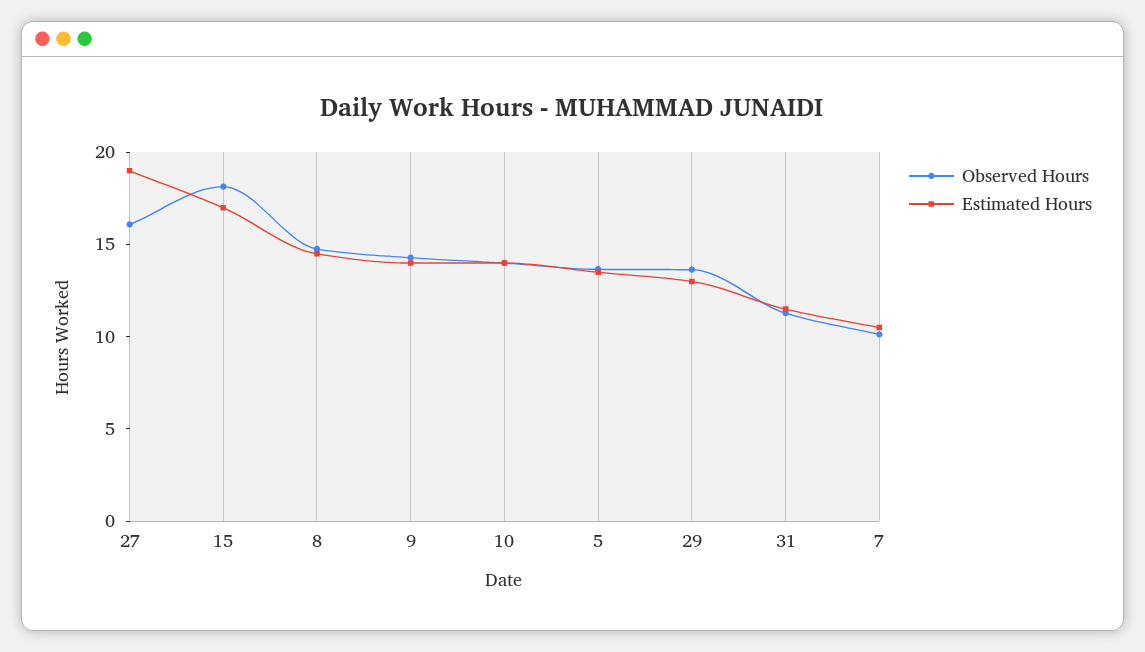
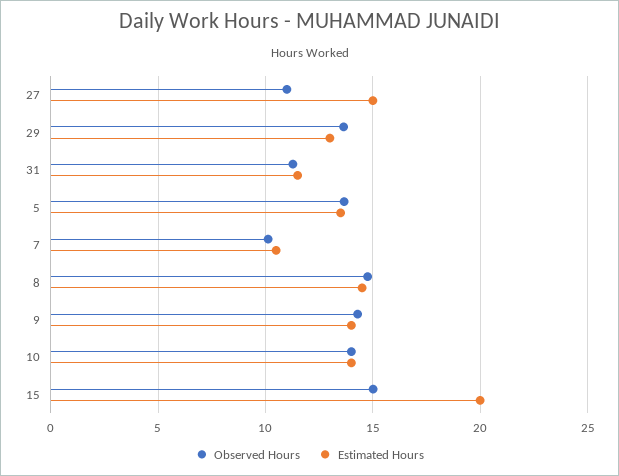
Observed Hours, 27: 16 -> 11
Estimated Hours, 27: 19 -> 15
Observed Hours, 15: 18 -> 15
Estimated Hours, 15: 17 -> 20

